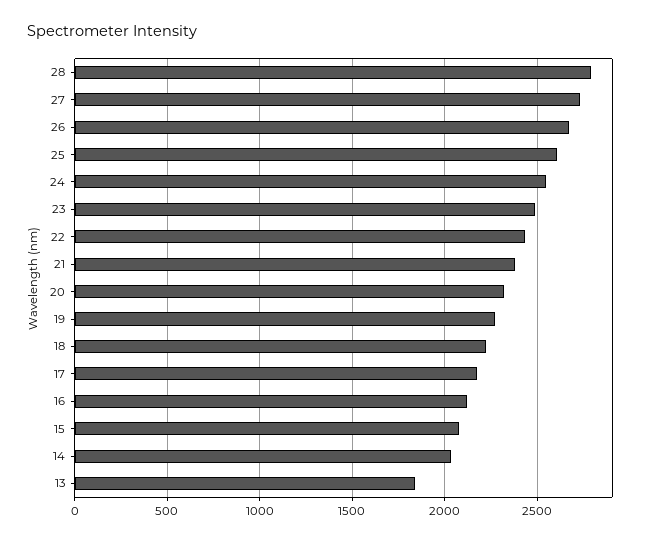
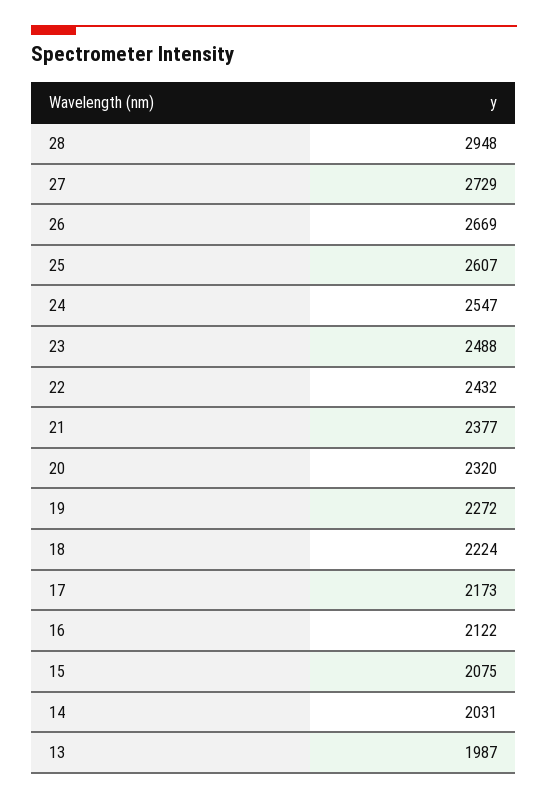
28: 2800 -> 2948
13: 1850 -> 1987

